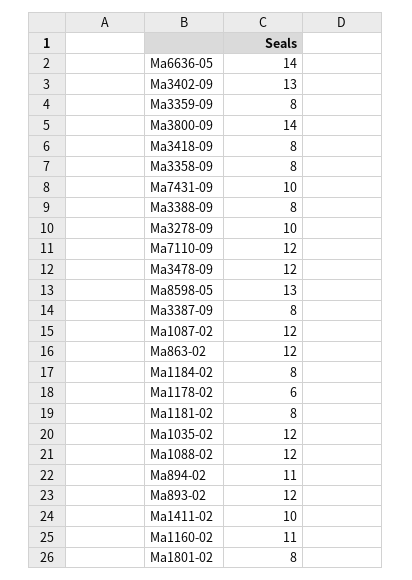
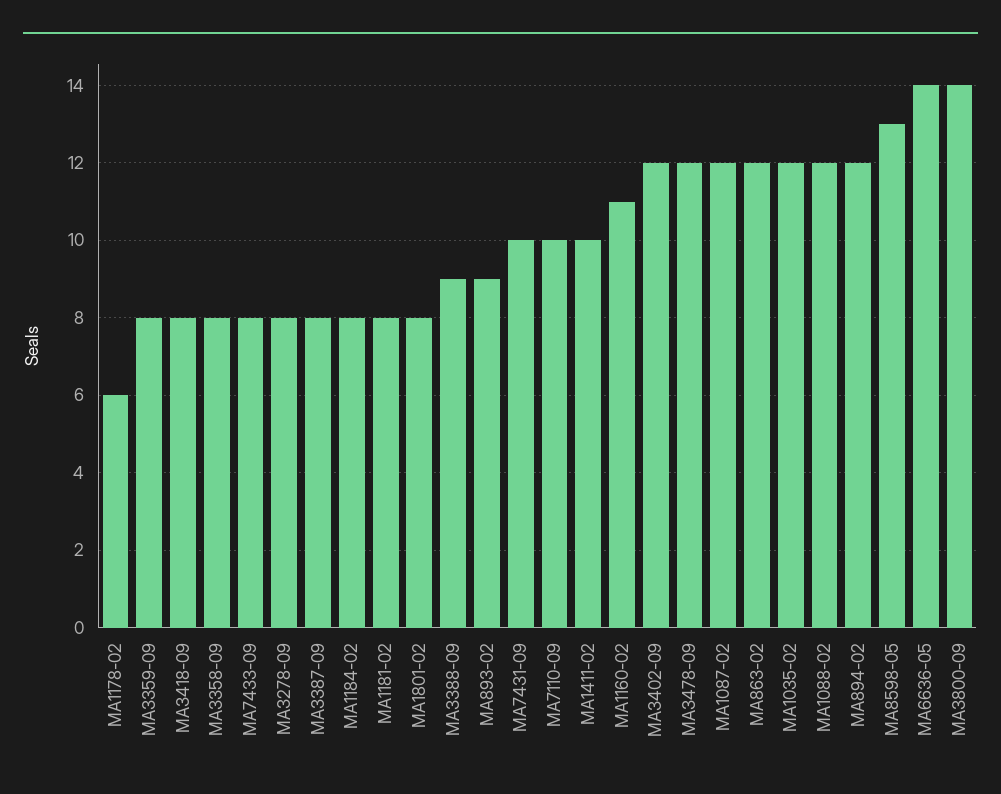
Ma3402-09: 13 -> 12
Ma3388-09: 8 -> 9
Ma3278-09: 10 -> 8
Ma7110-09: 12 -> 10
Ma894-02: 11 -> 12
Ma893-02: 12 -> 9
MA7433-09: none -> 8

